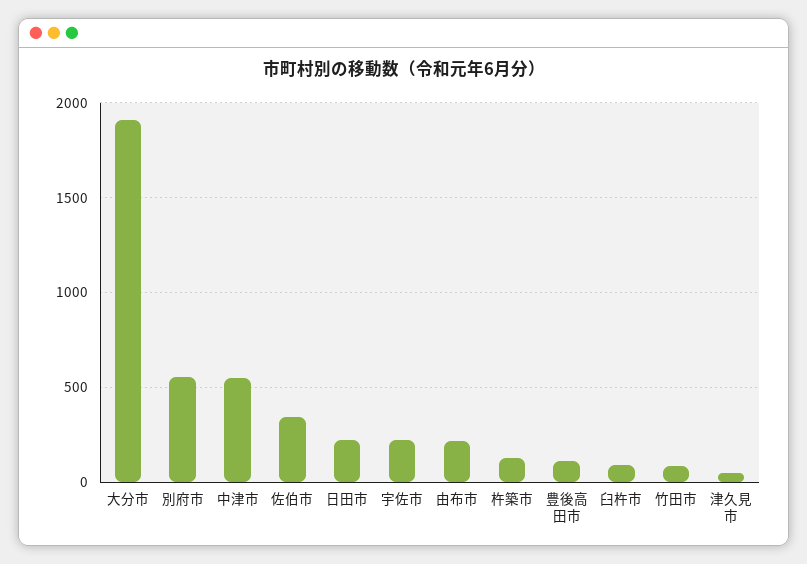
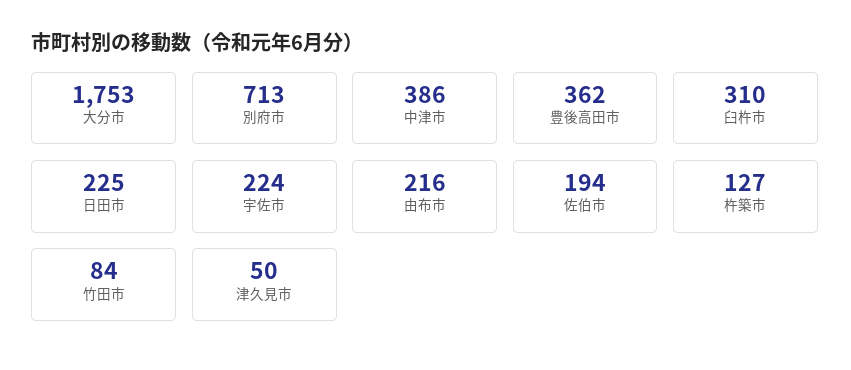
大分市: 1900 -> 1753
別府市: 550 -> 713
中津市: 550 -> 386
佐伯市: 350 -> 194
豊後高田市: 100 -> 362
臼杵市: 100 -> 310

